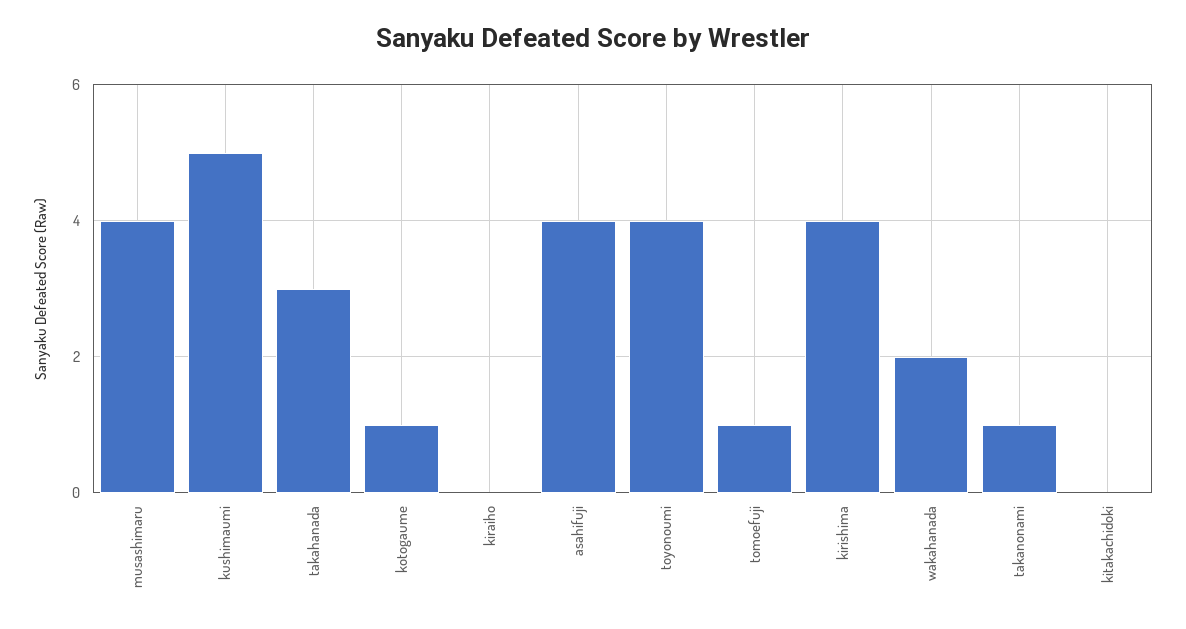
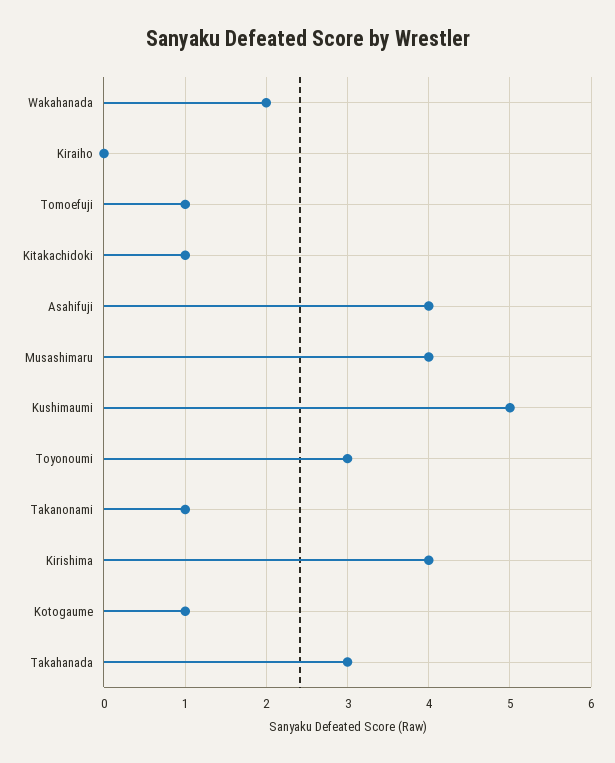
toyonoumi: 4 -> 3
kitakachidoki: 0 -> 1

